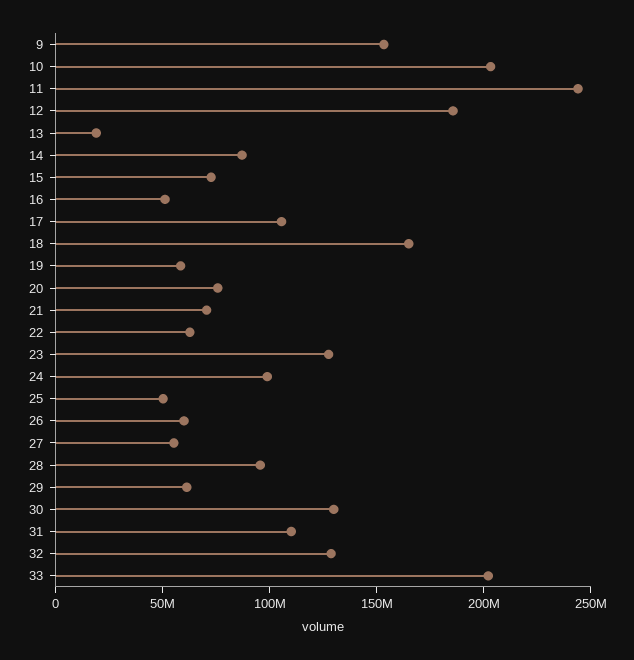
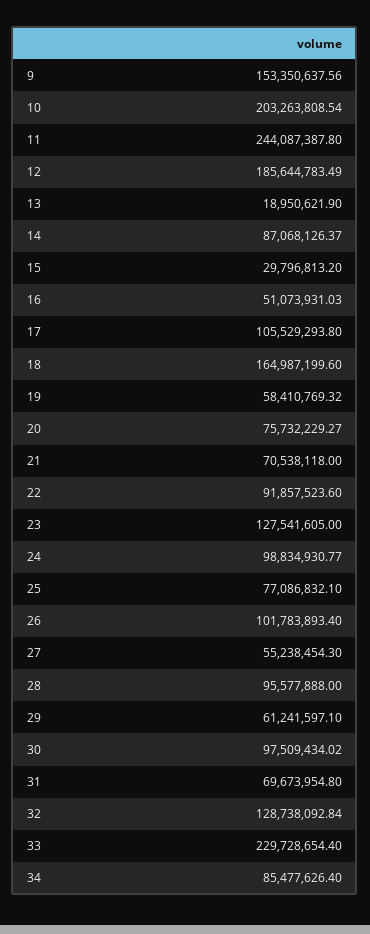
15: 70000000 -> 29796813.2
22: 60000000 -> 91857523.6
25: 50000000 -> 77086832.1
26: 60000000 -> 101783893.4
30: 130000000 -> 97509434.02
31: 110000000 -> 69673954.8
33: 200000000 -> 229728654.4
34: none -> 85477626.4

